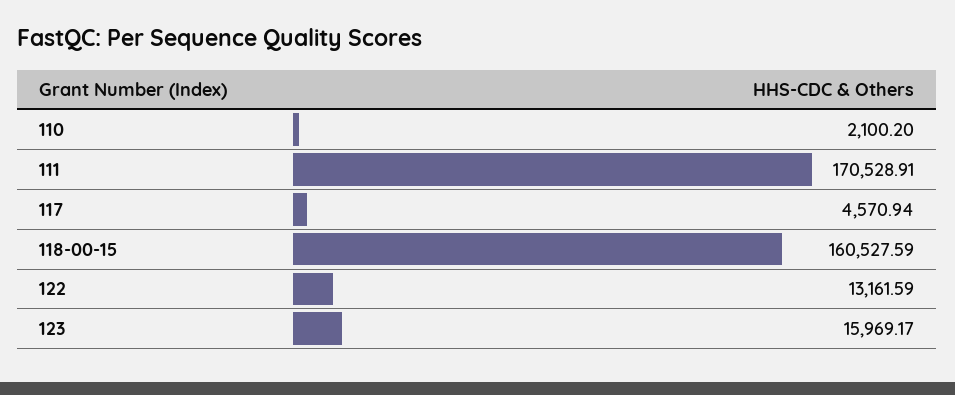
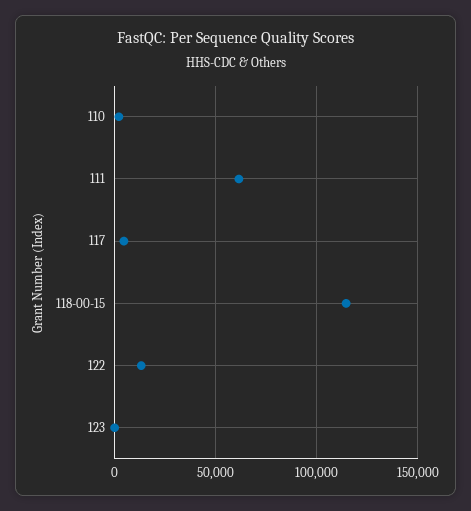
111: 170528.91 -> 60000
118-00-15: 160527.59 -> 115000
123: 15969.17 -> 0

